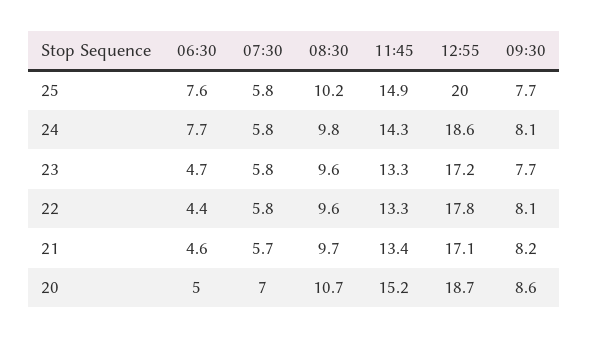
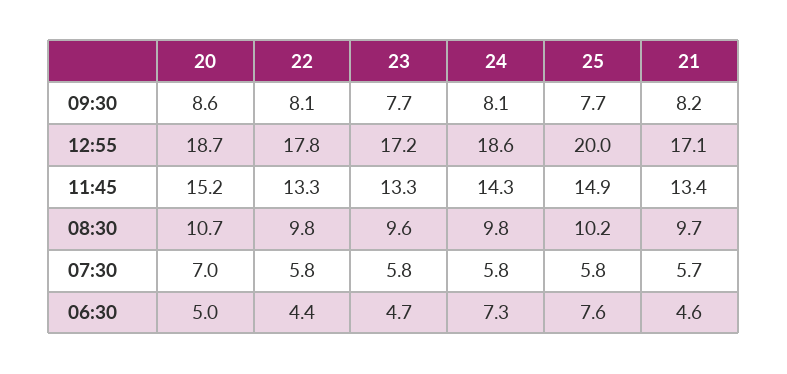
06:30, 24: 7.7 -> 7.3
08:30, 22: 9.6 -> 9.8

